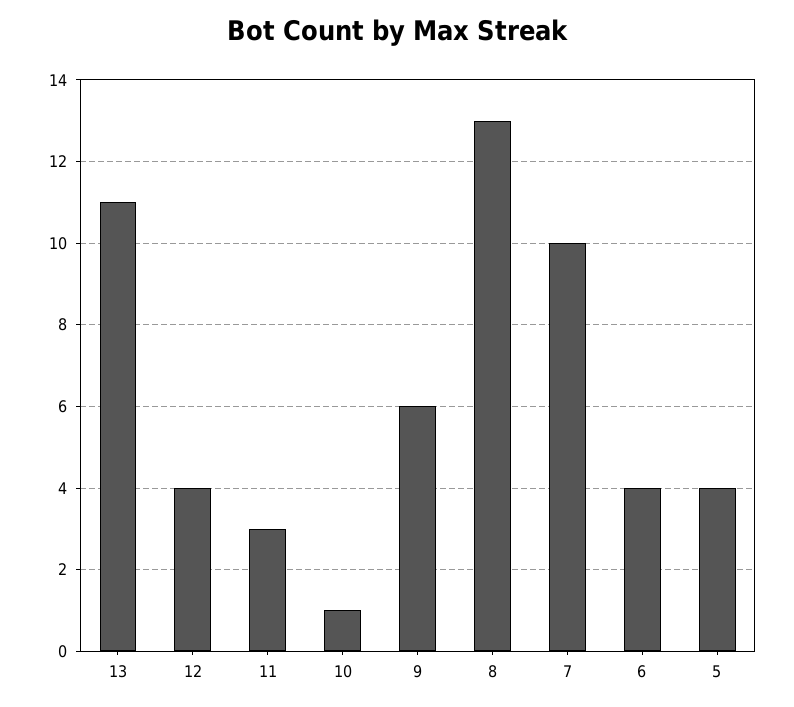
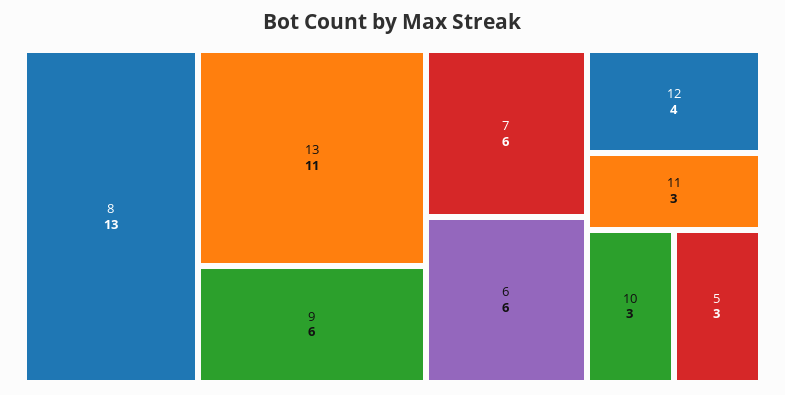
10: 1 -> 3
7: 10 -> 6
6: 4 -> 6
5: 4 -> 3

